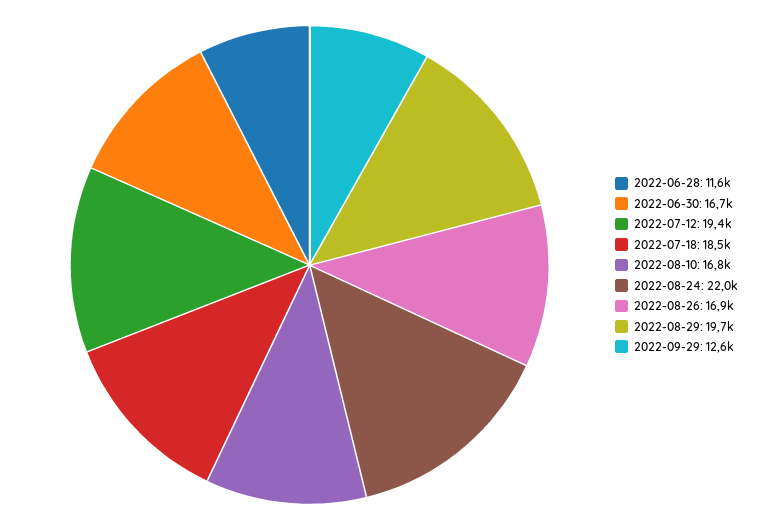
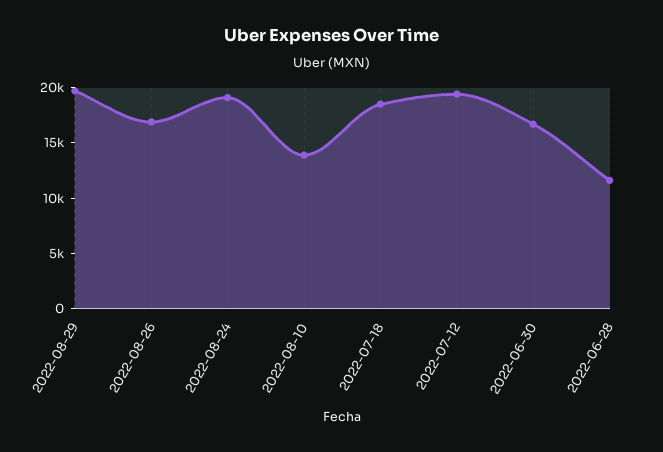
2022-08-10: 16800 -> 14000
2022-08-24: 22000 -> 19000
2022-09-29: 12600 -> none

